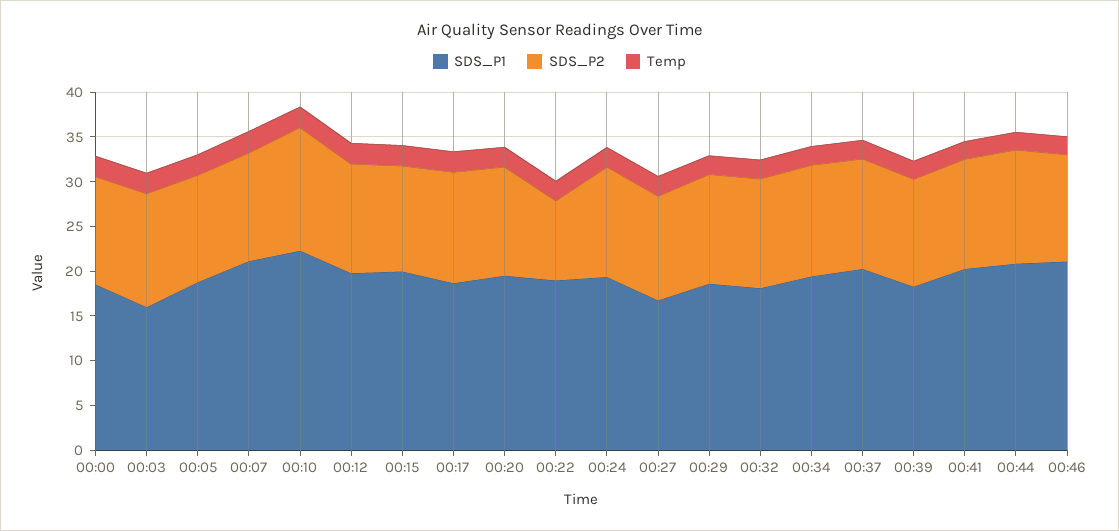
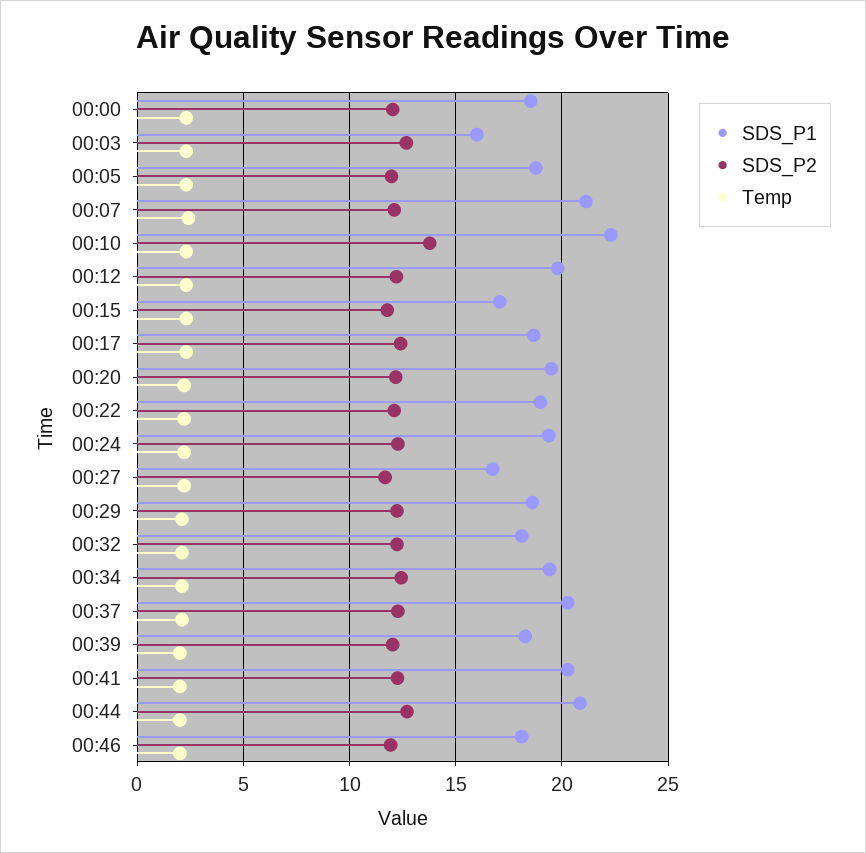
SDS_P1, 00:15: 20 -> 17
SDS_P2, 00:22: 9 -> 12
SDS_P1, 00:46: 21 -> 18

